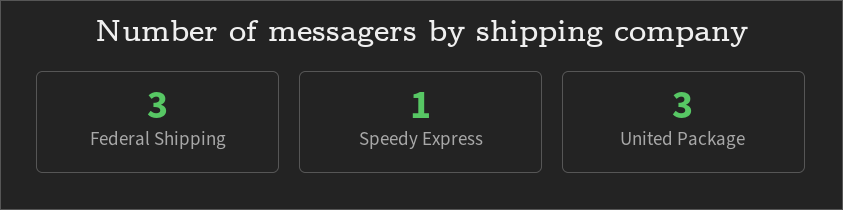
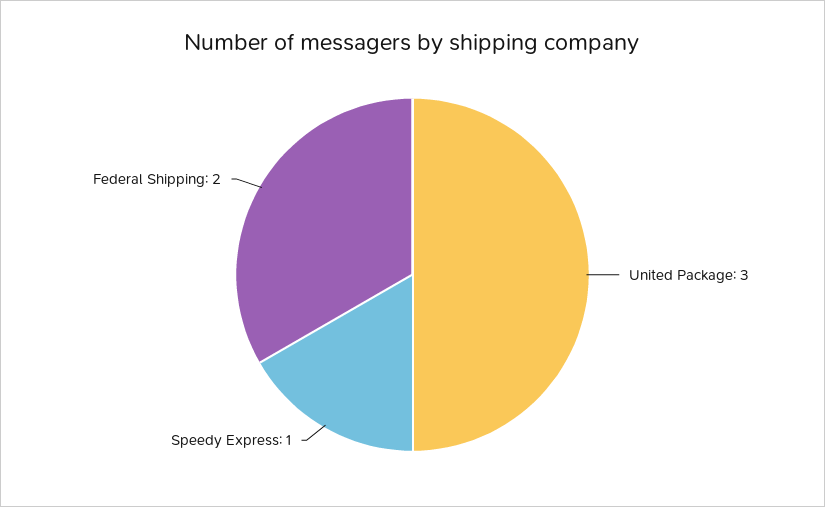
Federal Shipping: 3 -> 2

